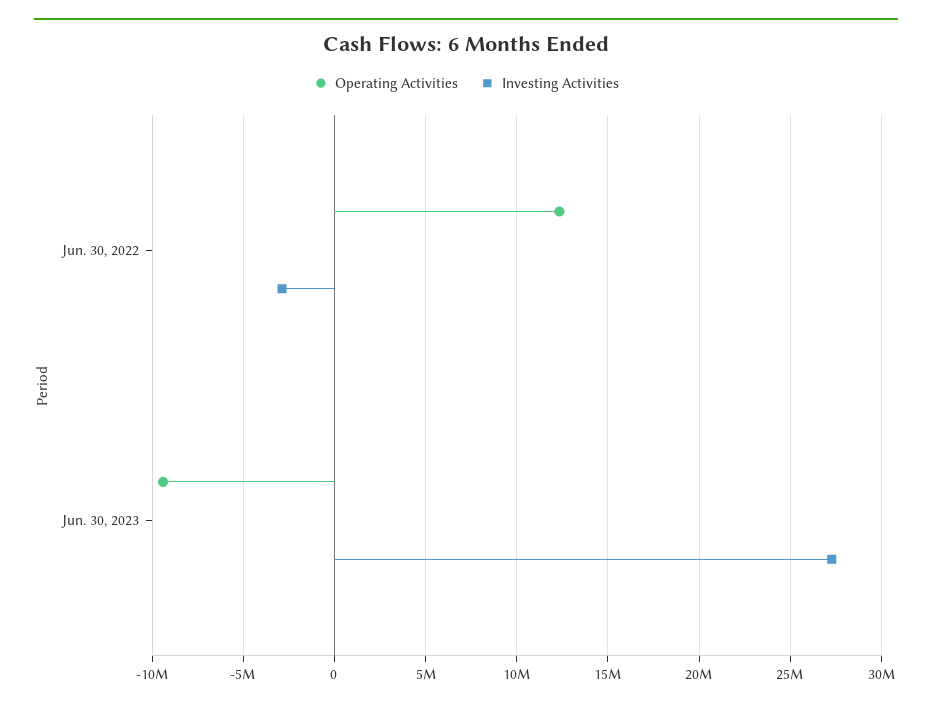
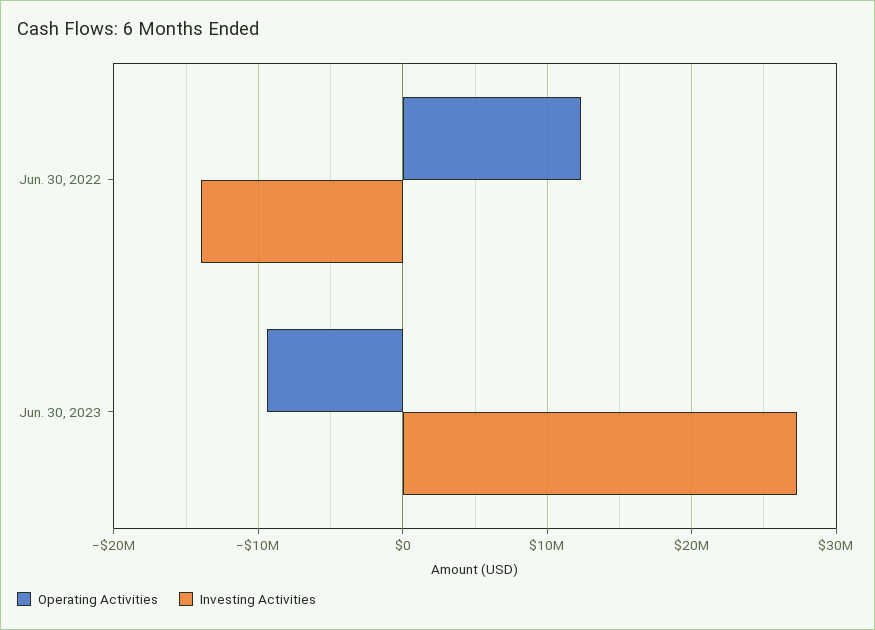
Investing Activities, Jun. 30, 2022: -3000000 -> -14000000

